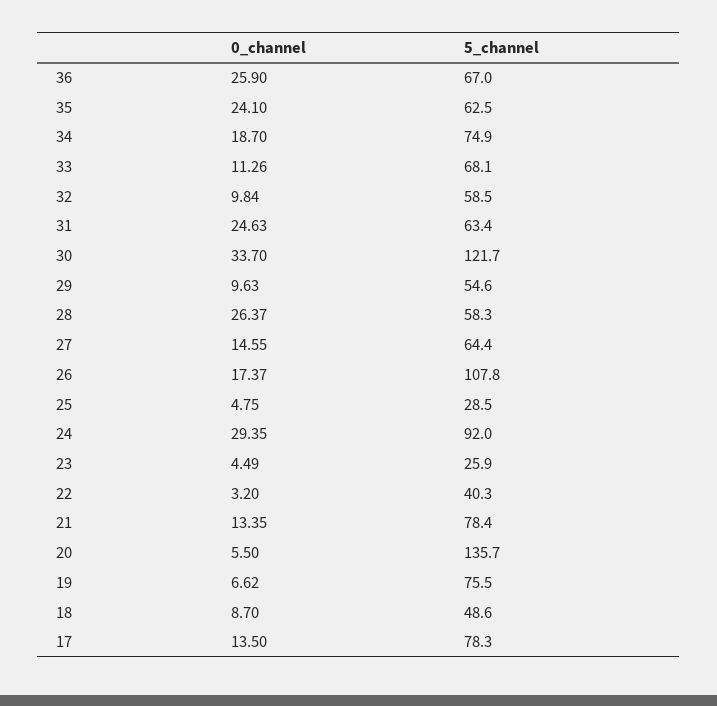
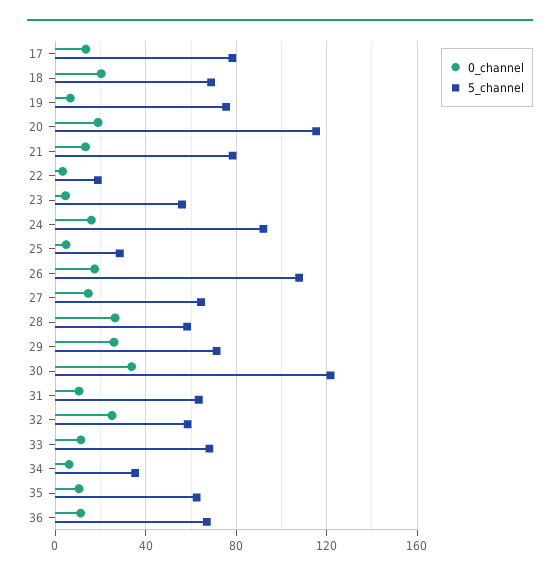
0_channel, 36: 25.9 -> 10
0_channel, 35: 24.1 -> 10
0_channel, 34: 18.7 -> 5
5_channel, 34: 74.9 -> 35
0_channel, 32: 9.84 -> 25
0_channel, 31: 24.63 -> 10
0_channel, 29: 9.63 -> 25
5_channel, 29: 54.6 -> 70
0_channel, 24: 29.35 -> 15
5_channel, 23: 25.9 -> 55
5_channel, 22: 40.3 -> 20
0_channel, 20: 5.5 -> 20
5_channel, 20: 135.7 -> 115
0_channel, 18: 8.7 -> 20
5_channel, 18: 48.6 -> 70

